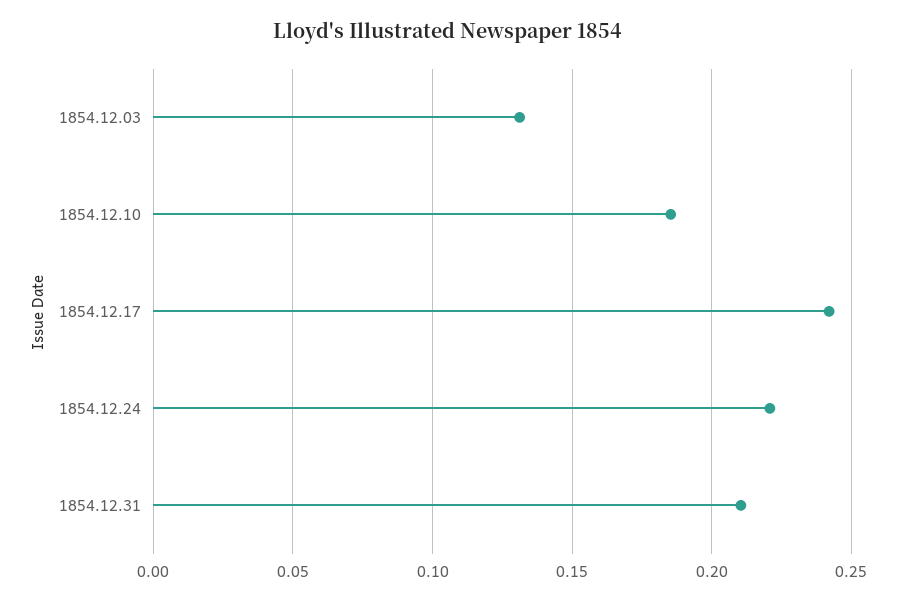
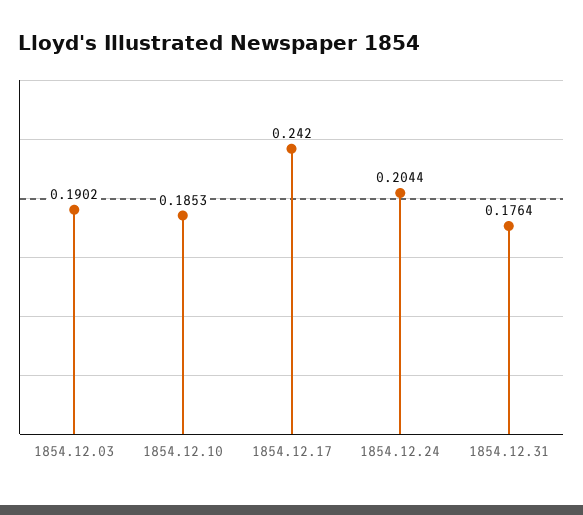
1854.12.03: 0.13 -> 0.1902
1854.12.24: 0.22 -> 0.2044
1854.12.31: 0.21 -> 0.1764

